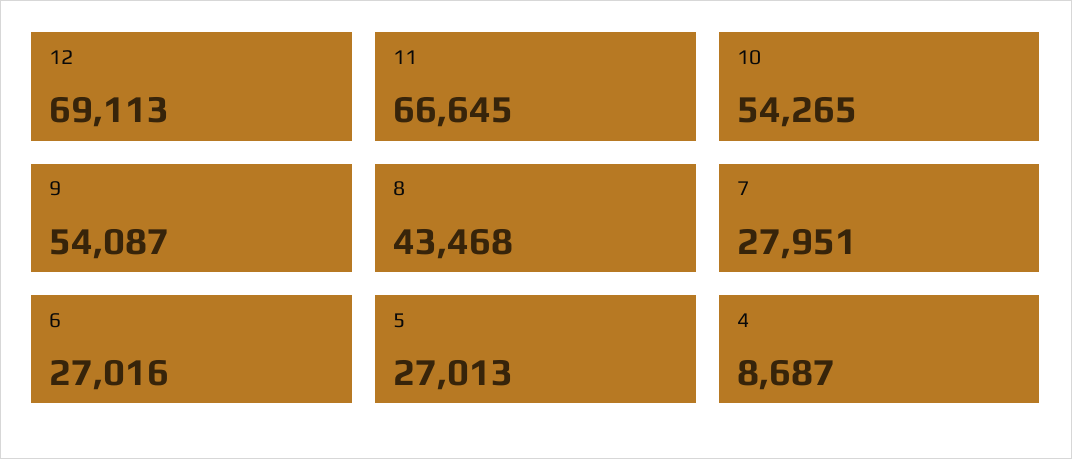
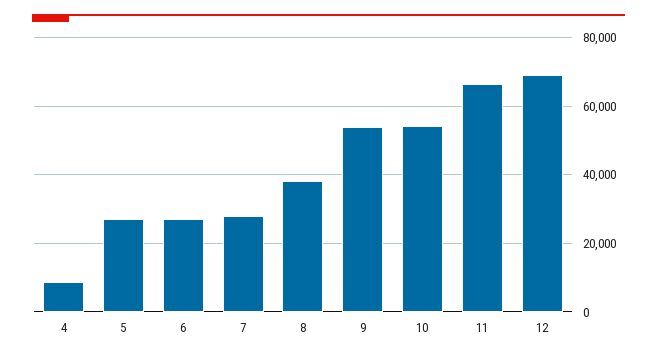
8: 43468 -> 38000

